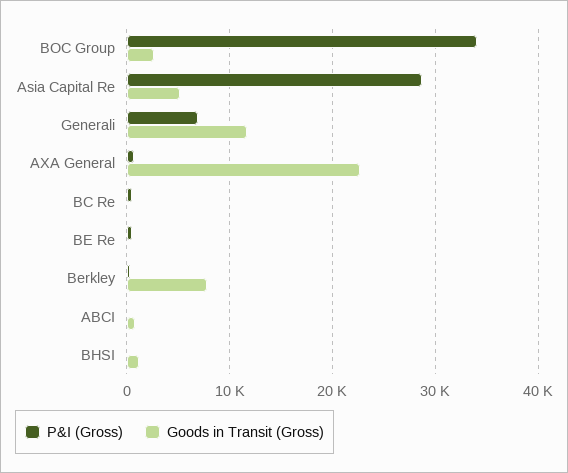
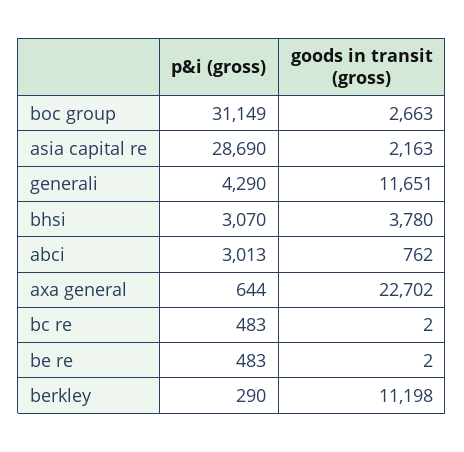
P&I (Gross), BOC Group: 34000 -> 31149
Goods in Transit (Gross), Asia Capital Re: 5000 -> 2163
P&I (Gross), Generali: 7000 -> 4290
Goods in Transit (Gross), Berkley: 8000 -> 11198
P&I (Gross), ABCI: 0 -> 3013
P&I (Gross), BHSI: 0 -> 3070
Goods in Transit (Gross), BHSI: 1000 -> 3780

